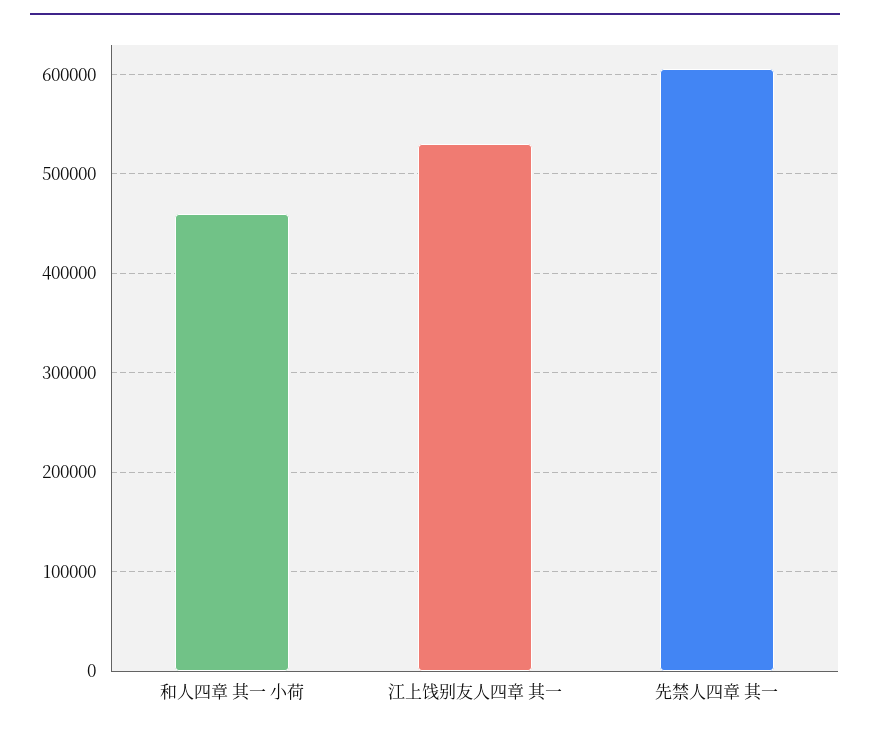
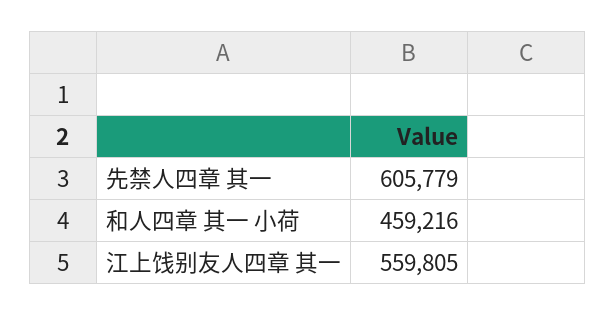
江上饯别友人四章 其一: 530000 -> 559805

